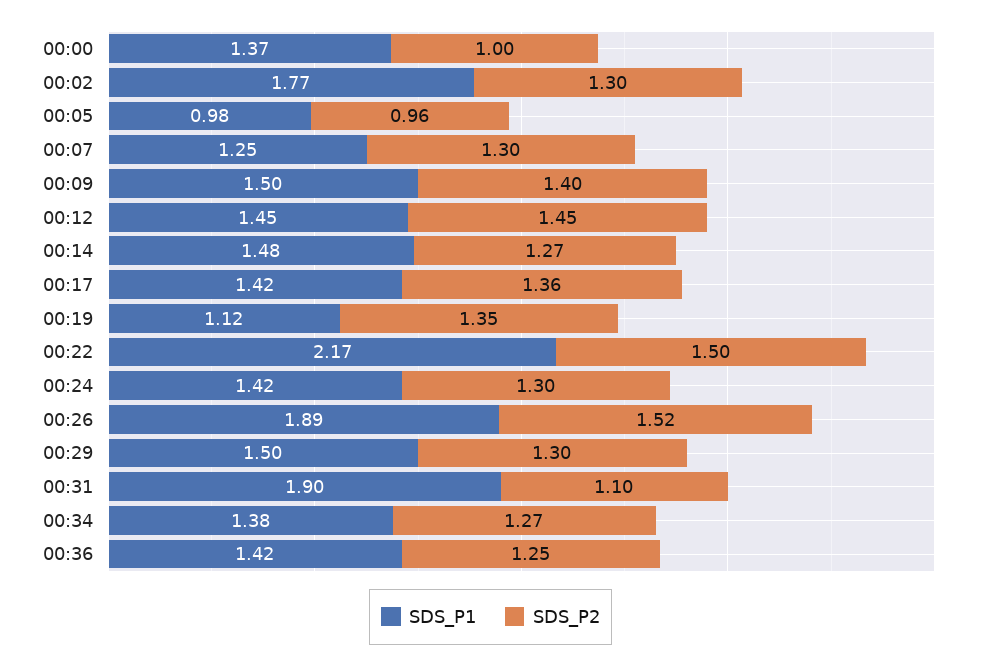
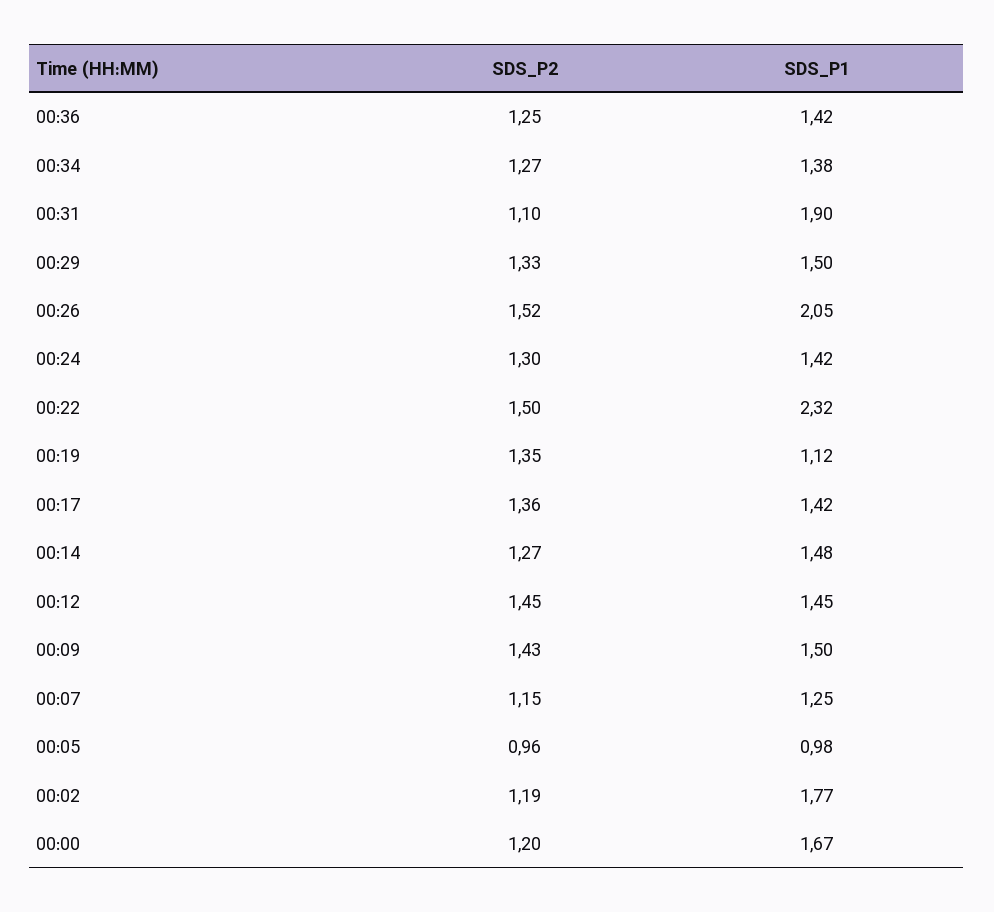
SDS_P1, 00:00: 1.37 -> 1.67
SDS_P2, 00:00: 1 -> 1.2
SDS_P2, 00:02: 1.3 -> 1.19
SDS_P2, 00:07: 1.3 -> 1.15
SDS_P2, 00:09: 1.4 -> 1.43
SDS_P1, 00:22: 2.17 -> 2.32
SDS_P1, 00:26: 1.89 -> 2.05
SDS_P2, 00:29: 1.3 -> 1.33

